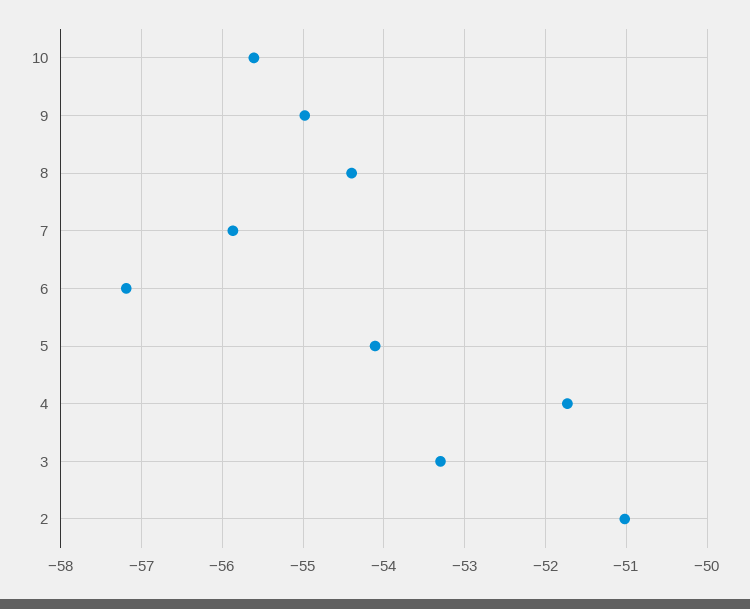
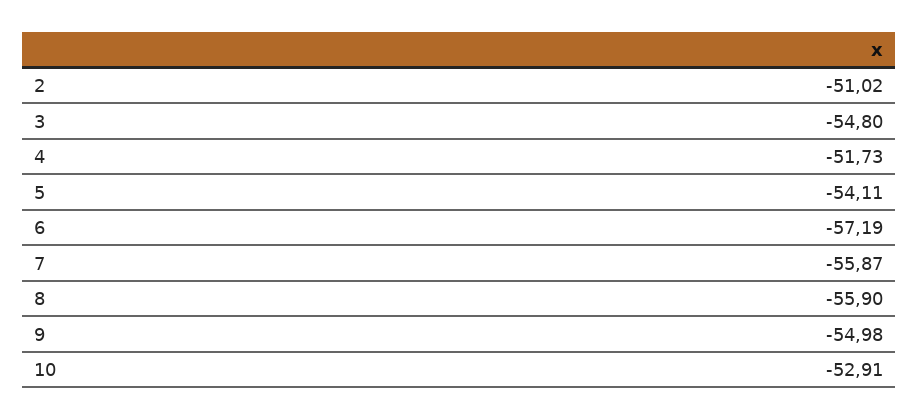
10: -55.6 -> -52.91
8: -54.4 -> -55.9
3: -53.3 -> -54.8

